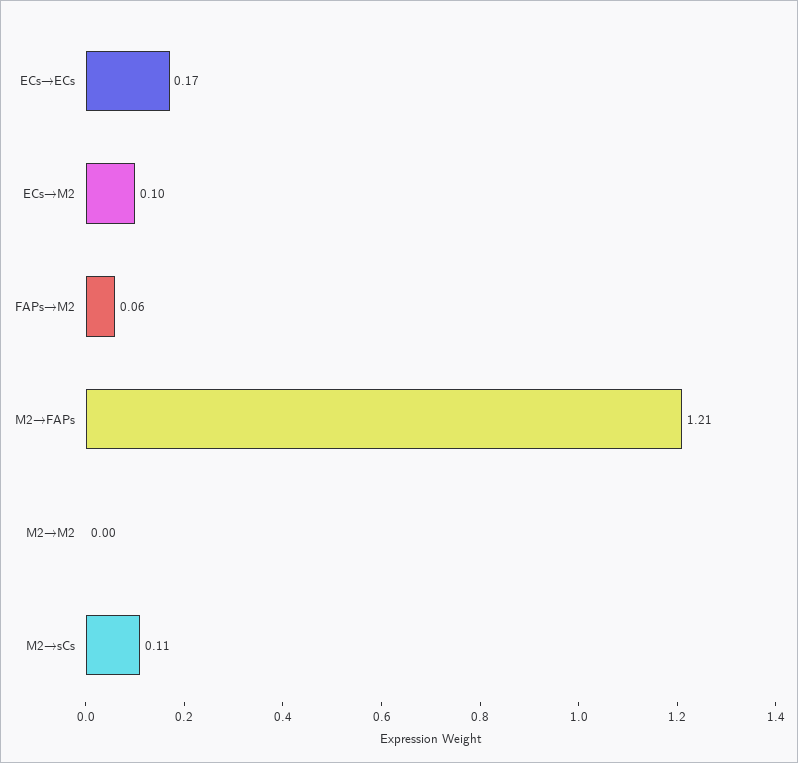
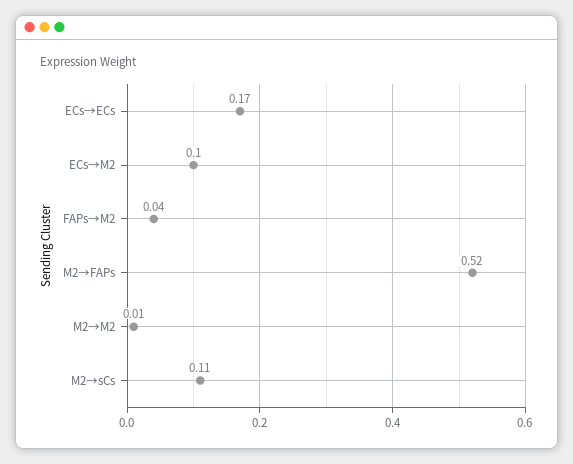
FAPs→M2: 0.06 -> 0.04
M2→FAPs: 1.21 -> 0.52
M2→M2: 0 -> 0.01

